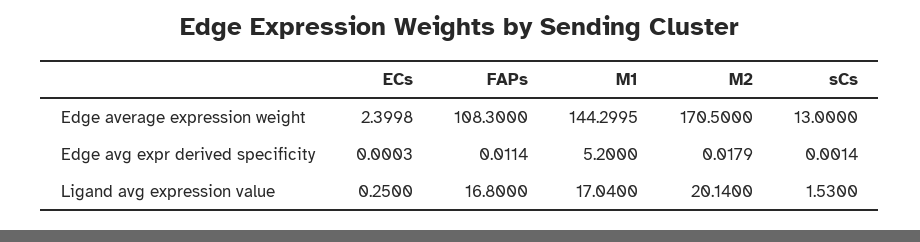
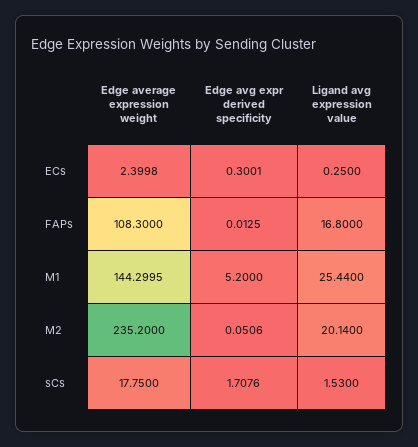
M2, Edge average expression weight: 170.5 -> 235.2
sCs, Edge average expression weight: 13 -> 17.75
ECs, Edge avg expr derived specificity: 0.0003 -> 0.3001
FAPs, Edge avg expr derived specificity: 0.0114 -> 0.0125
M2, Edge avg expr derived specificity: 0.0179 -> 0.0506
sCs, Edge avg expr derived specificity: 0.0014 -> 1.7076
M1, Ligand avg expression value: 17.04 -> 25.44

